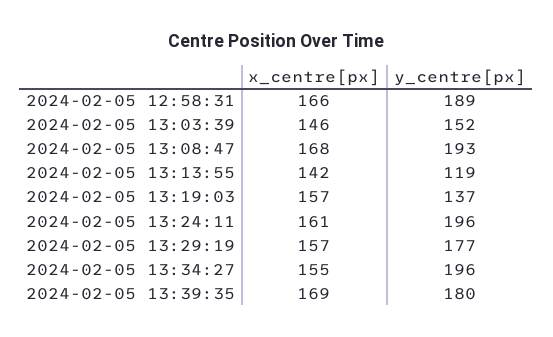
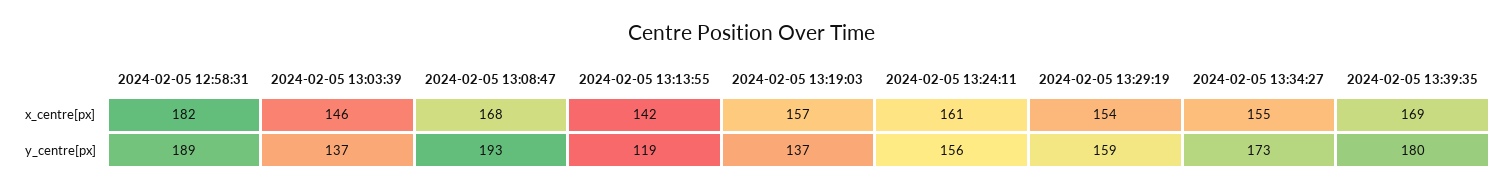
x_centre[px], 2024-02-05 12:58:31: 166 -> 182
y_centre[px], 2024-02-05 13:03:39: 152 -> 137
y_centre[px], 2024-02-05 13:24:11: 196 -> 156
x_centre[px], 2024-02-05 13:29:19: 157 -> 154
y_centre[px], 2024-02-05 13:29:19: 177 -> 159
y_centre[px], 2024-02-05 13:34:27: 196 -> 173

